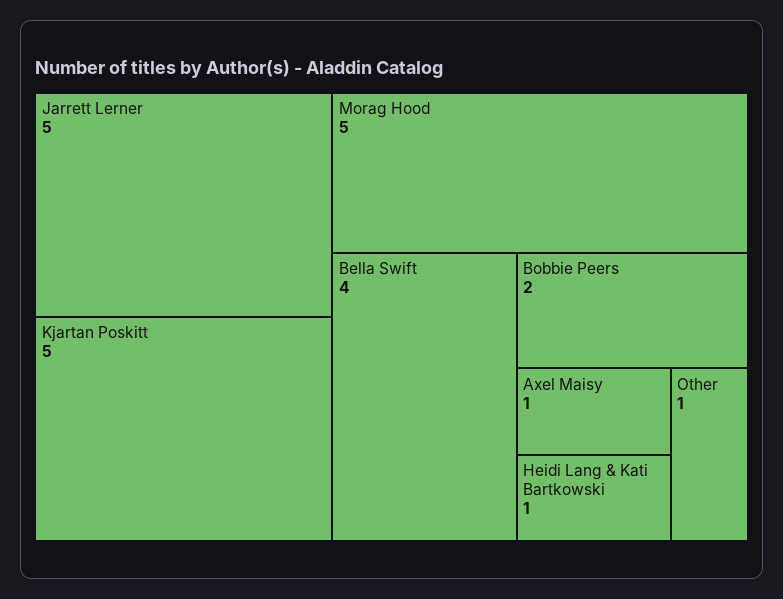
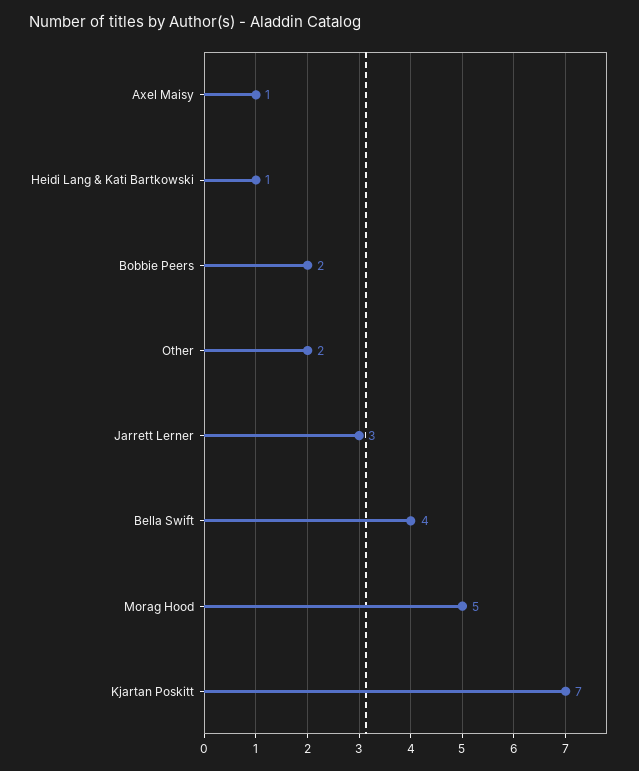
Jarrett Lerner: 5 -> 3
Kjartan Poskitt: 5 -> 7
Other: 1 -> 2

